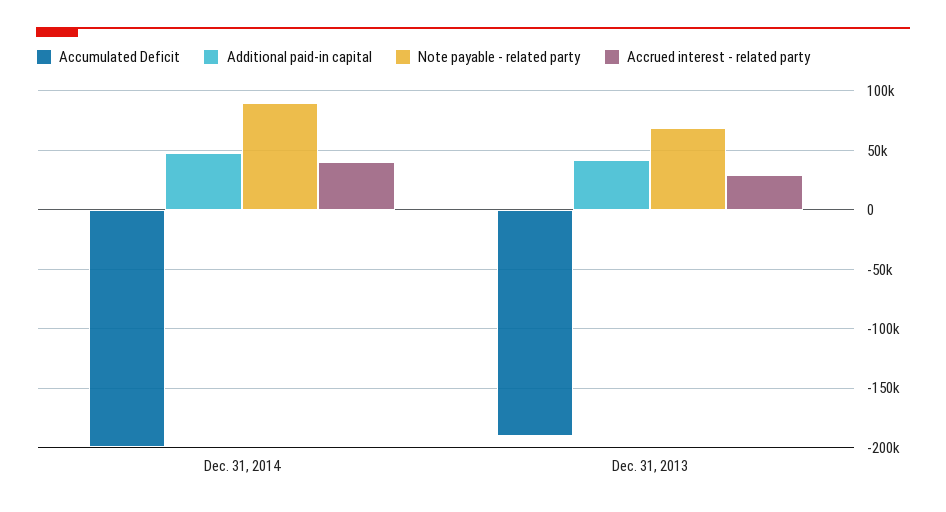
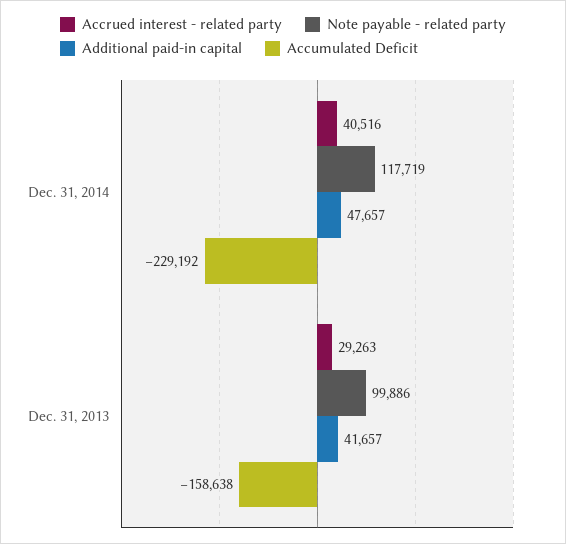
Accumulated Deficit, Dec. 31, 2014: -200000 -> -229192
Note payable - related party, Dec. 31, 2014: 90000 -> 117719
Accumulated Deficit, Dec. 31, 2013: -190000 -> -158638
Note payable - related party, Dec. 31, 2013: 70000 -> 99886

